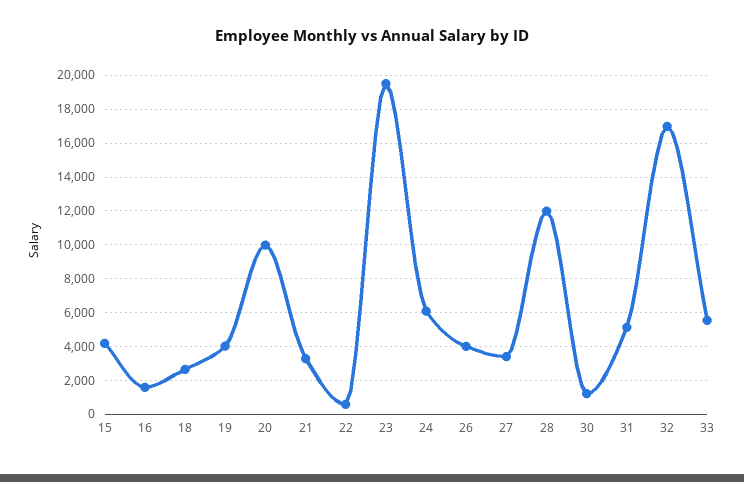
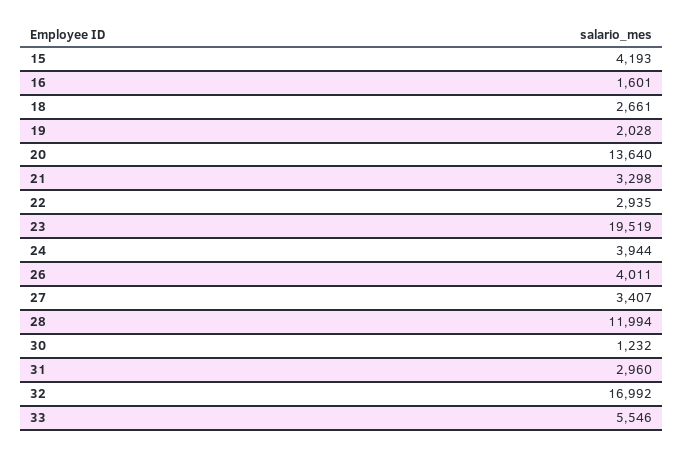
19: 4000 -> 2028
20: 10000 -> 13640
22: 500 -> 2935
24: 6000 -> 3944
31: 5000 -> 2960

